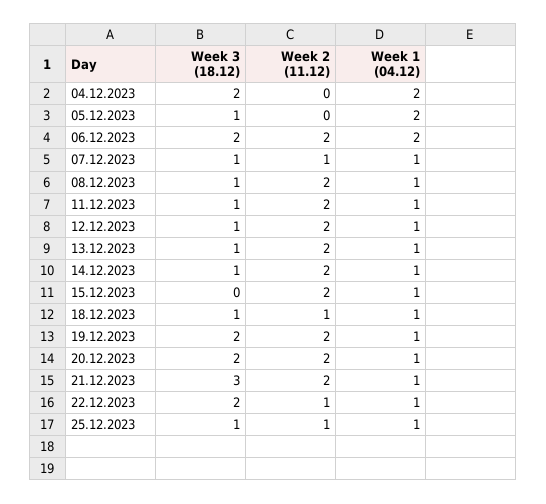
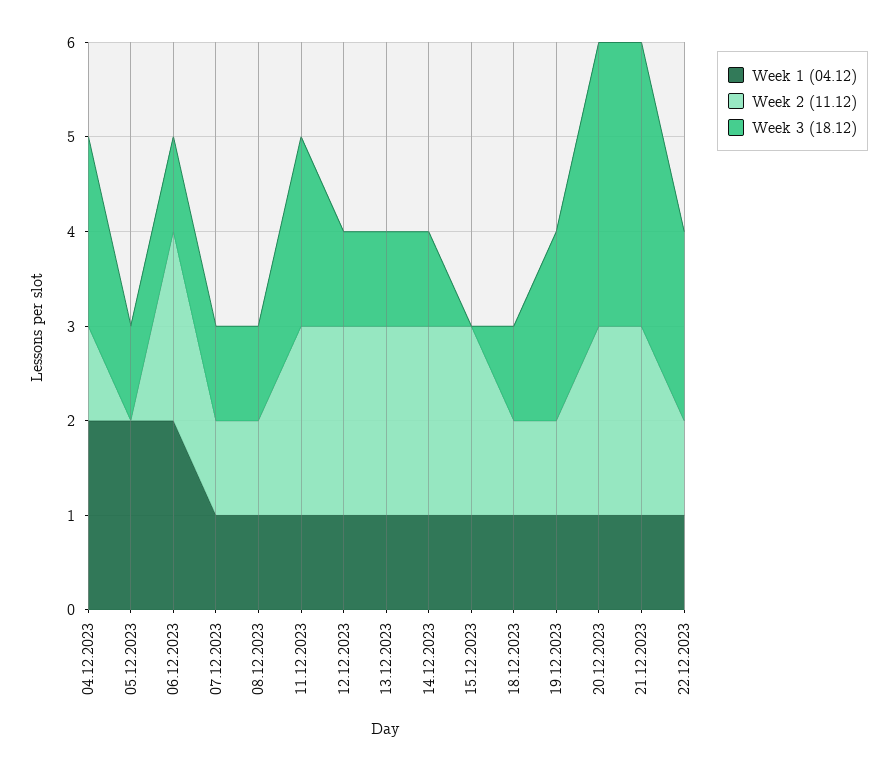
Week 2 (11.12), 04.12.2023: 0 -> 1
Week 3 (18.12), 06.12.2023: 2 -> 1
Week 2 (11.12), 08.12.2023: 2 -> 1
Week 3 (18.12), 11.12.2023: 1 -> 2
Week 2 (11.12), 19.12.2023: 2 -> 1
Week 3 (18.12), 20.12.2023: 2 -> 3
Week 3 (18.12), 25.12.2023: 1 -> none
Week 2 (11.12), 25.12.2023: 1 -> none
Week 1 (04.12), 25.12.2023: 1 -> none

